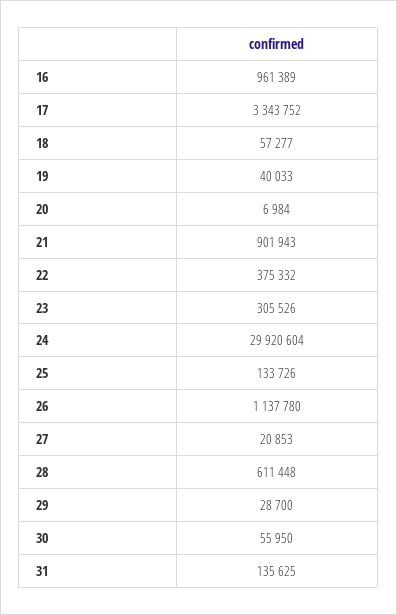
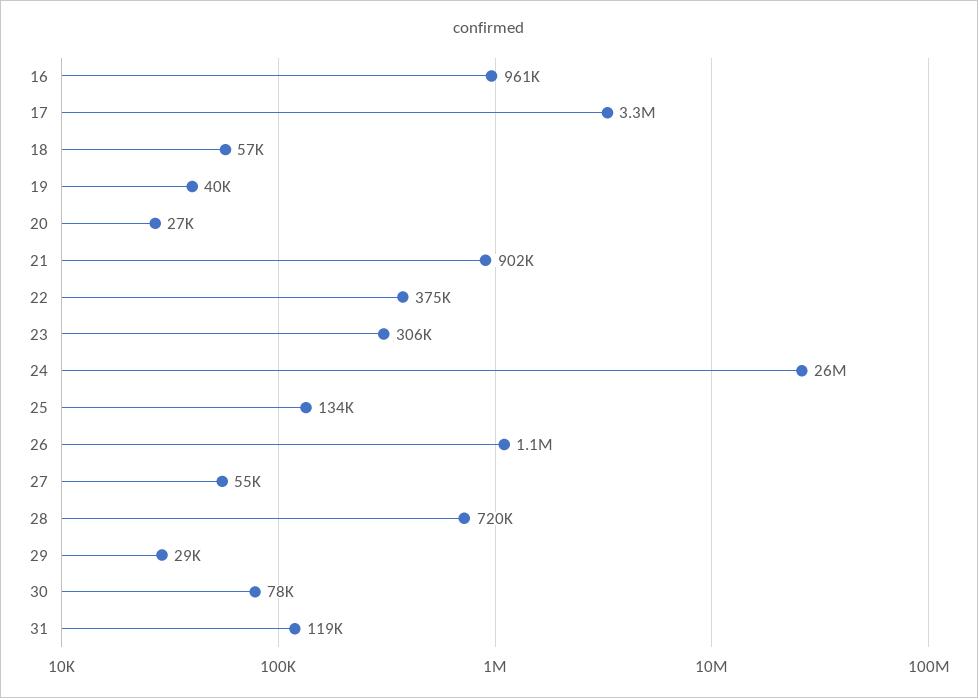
20: 6984 -> 27000
24: 29920604 -> 26000000
27: 20853 -> 55000
28: 611448 -> 720000
30: 55950 -> 78000
31: 135625 -> 119000

